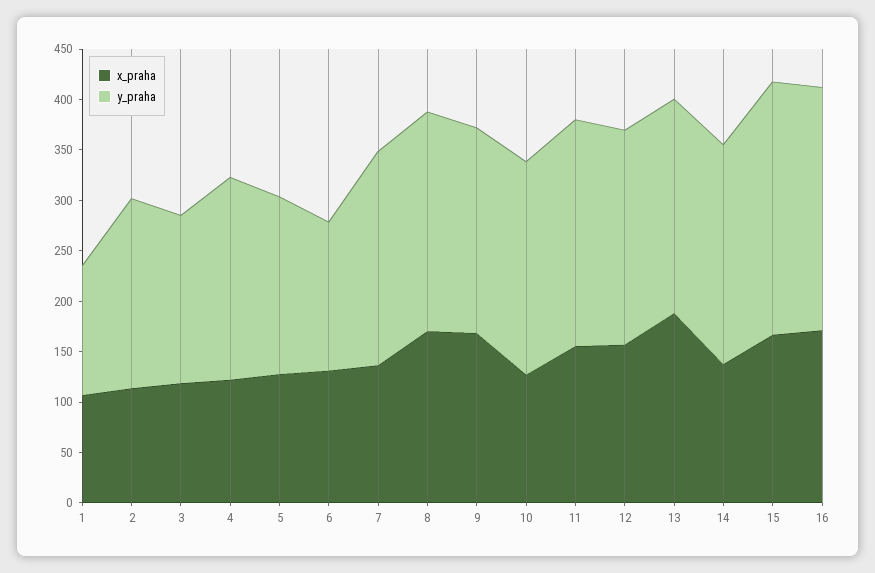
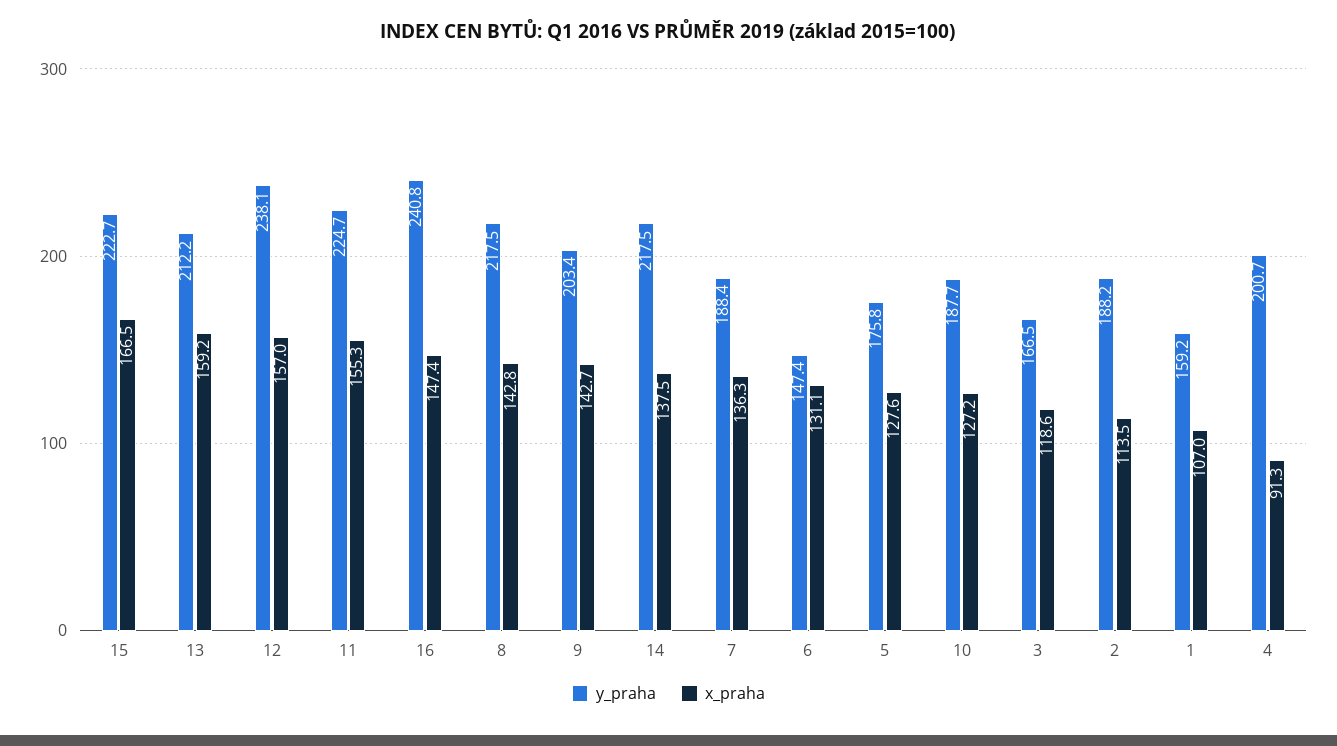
y_praha, 1: 130 -> 159.2
x_praha, 4: 120 -> 91.3
y_praha, 7: 210 -> 188.4
x_praha, 8: 170 -> 142.8
x_praha, 9: 170 -> 142.7
y_praha, 10: 210 -> 187.7
y_praha, 12: 210 -> 238.1
x_praha, 13: 190 -> 159.2
y_praha, 15: 250 -> 222.7
x_praha, 16: 170 -> 147.4

